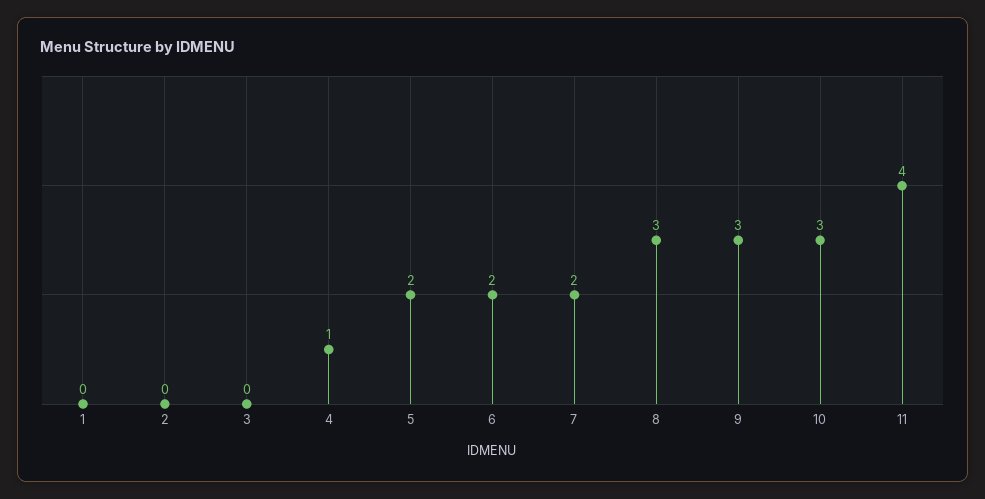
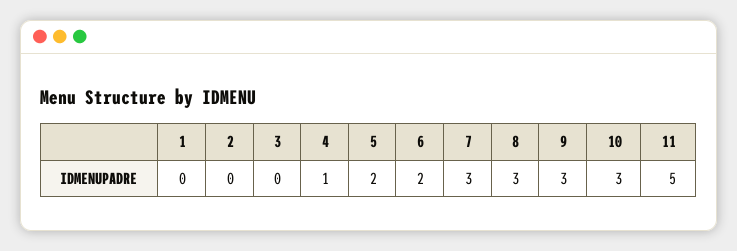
7: 2 -> 3
11: 4 -> 5

